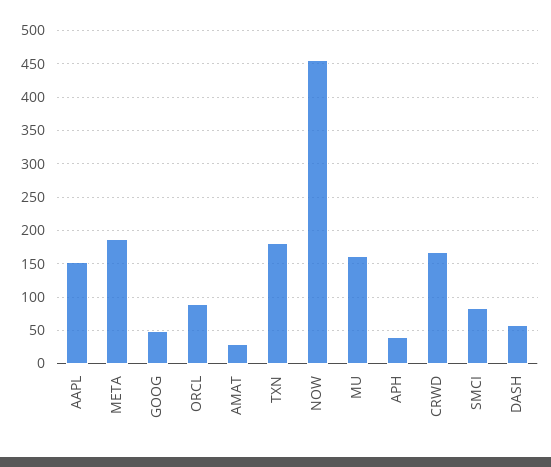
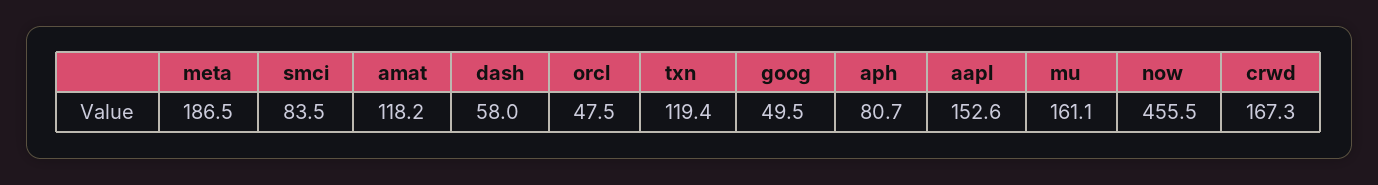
ORCL: 90 -> 47.5
AMAT: 30 -> 118.2
TXN: 180 -> 119.4
APH: 40 -> 80.7

